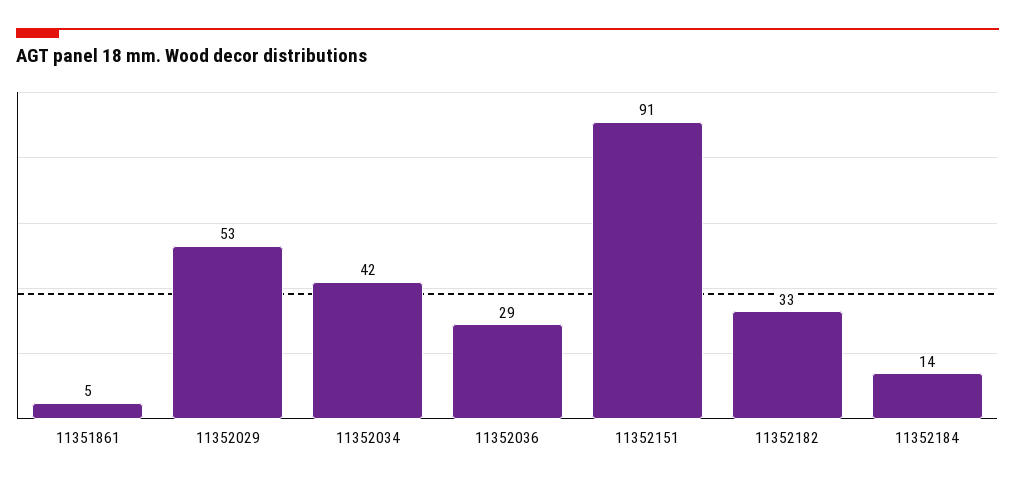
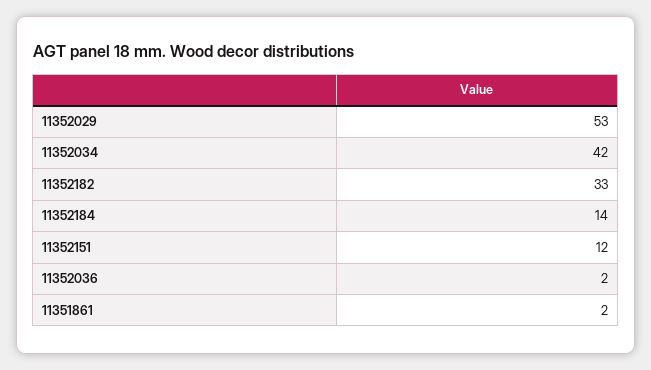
11351861: 5 -> 2
11352036: 29 -> 2
11352151: 91 -> 12

